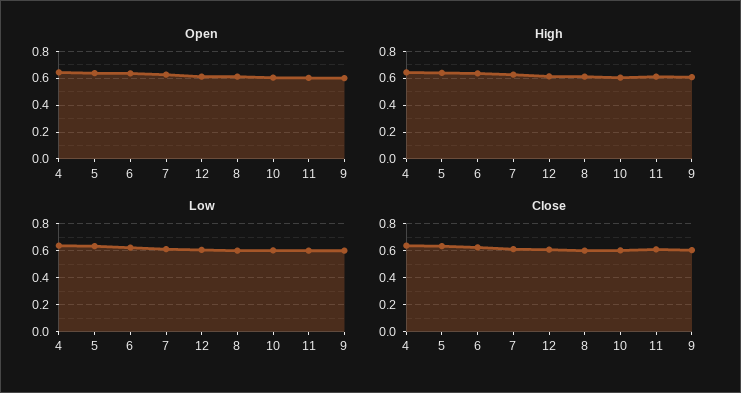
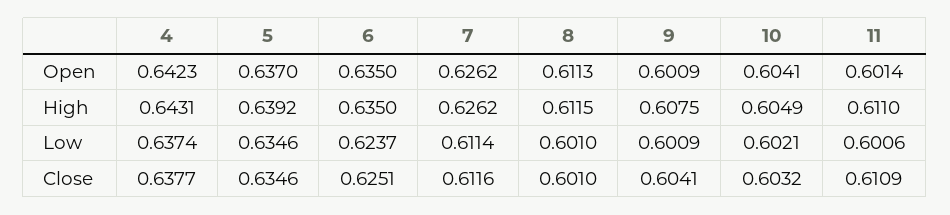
Open, 12: 0.6 -> none
High, 12: 0.6 -> none
Low, 12: 0.6 -> none
Close, 12: 0.6 -> none

